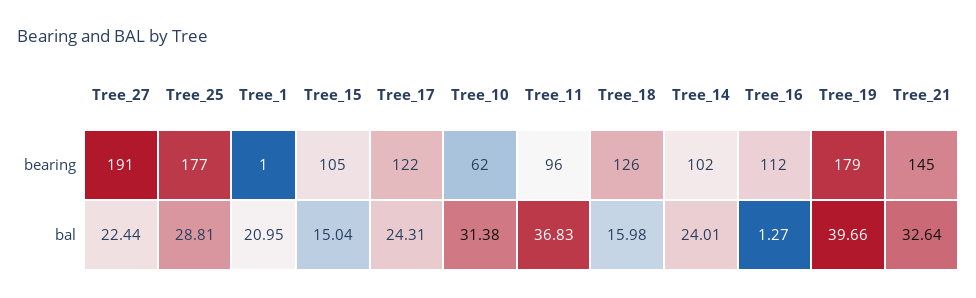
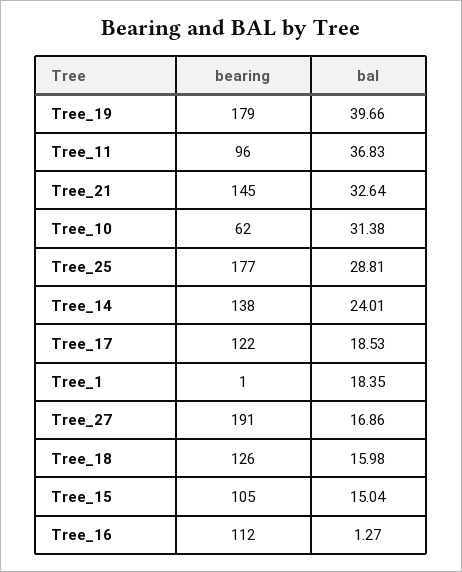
Tree_14, bearing: 102 -> 138
Tree_27, bal: 22.44 -> 16.86
Tree_1, bal: 20.95 -> 18.35
Tree_17, bal: 24.31 -> 18.53

